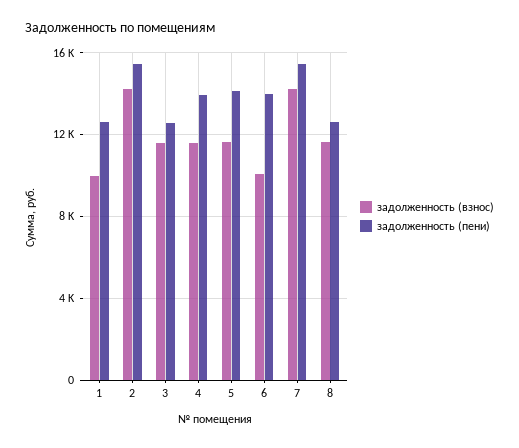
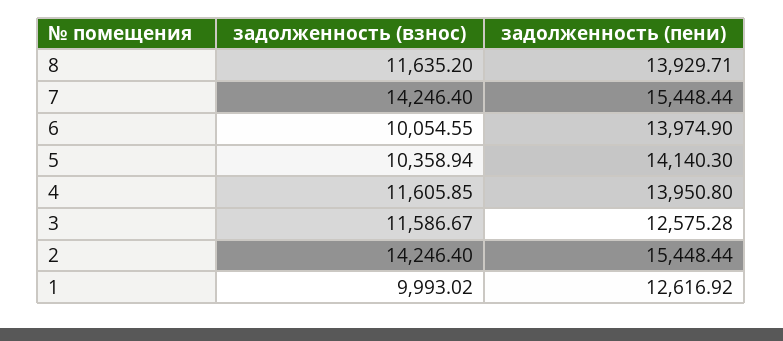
задолженность (взнос), 5: 11500 -> 10358.94
задолженность (пени), 8: 12500 -> 13929.71

